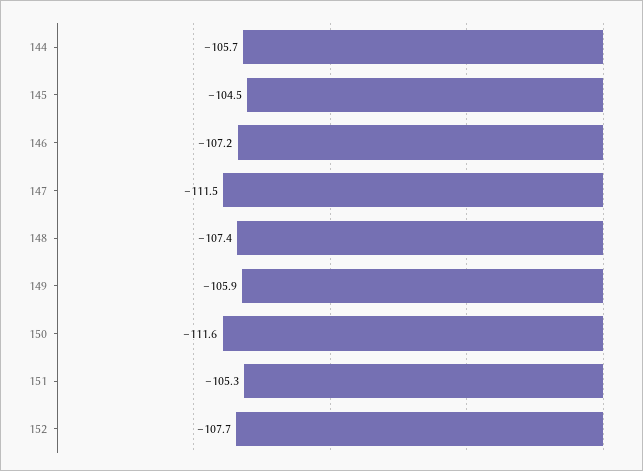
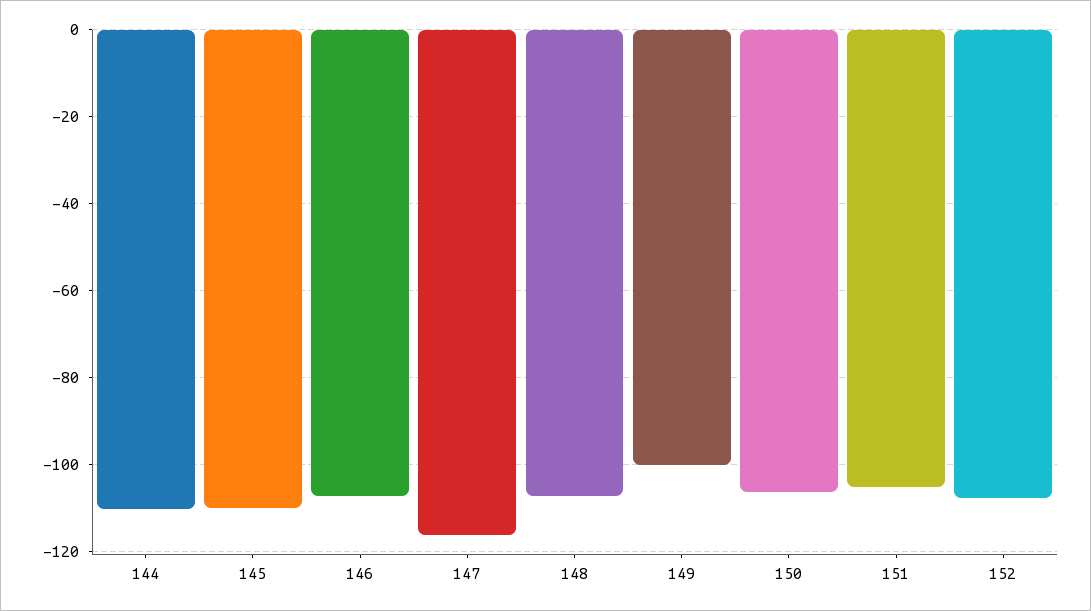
144: -105.7 -> -110
145: -104.5 -> -110
147: -111.5 -> -116
149: -105.9 -> -100
150: -111.6 -> -106

